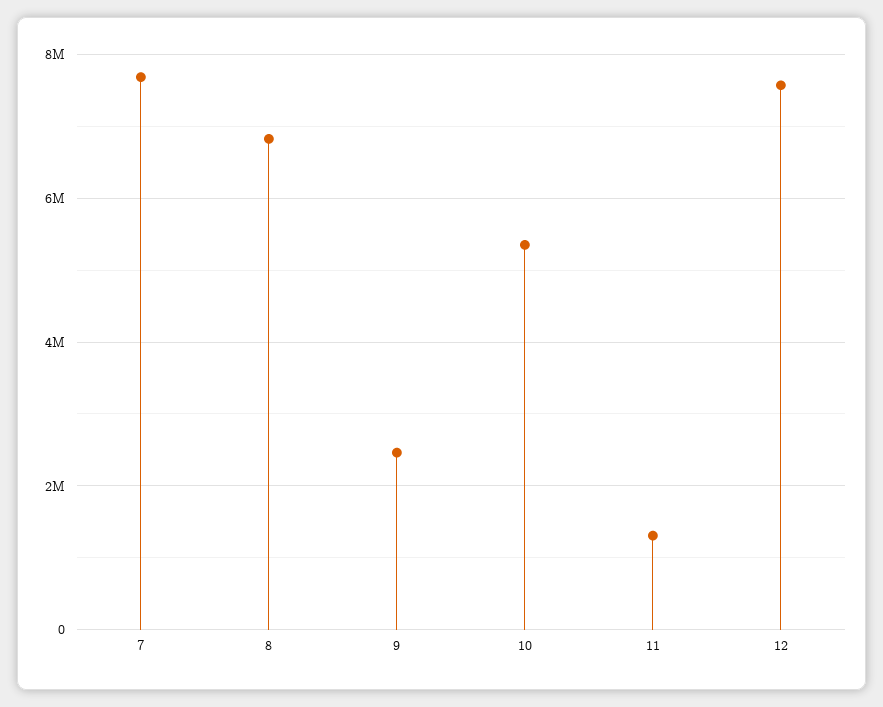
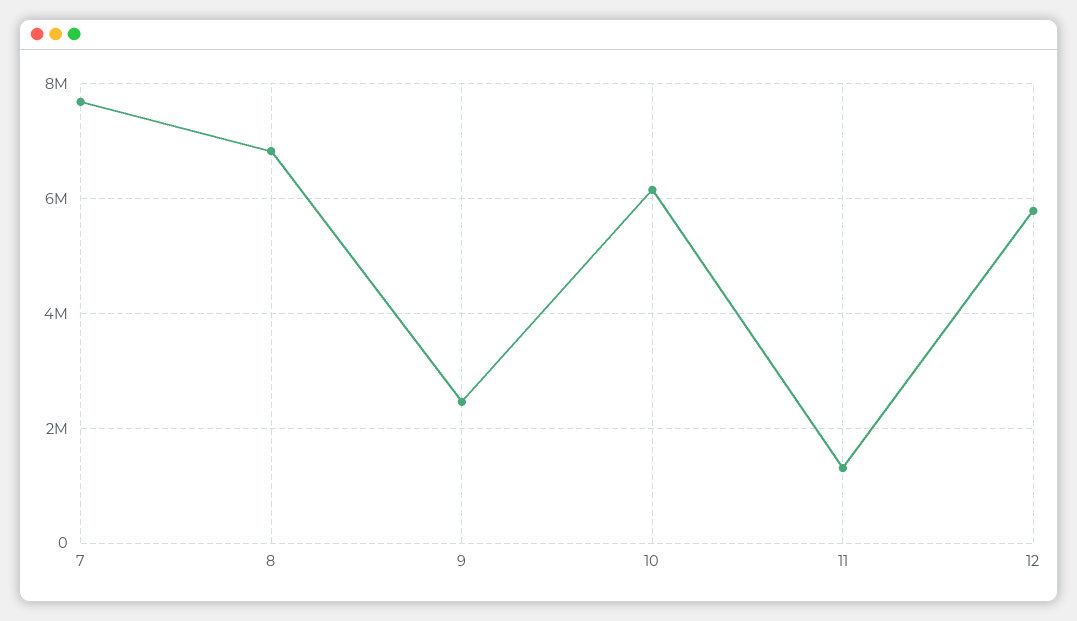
10: 5400000 -> 6200000
12: 7600000 -> 5800000

